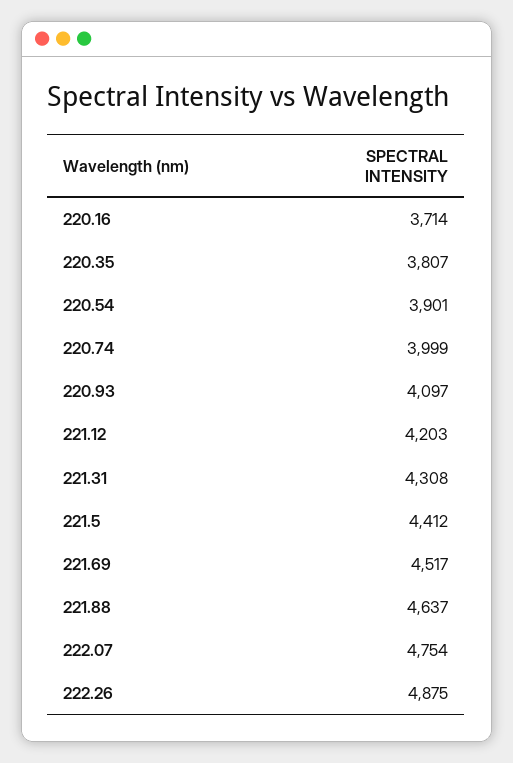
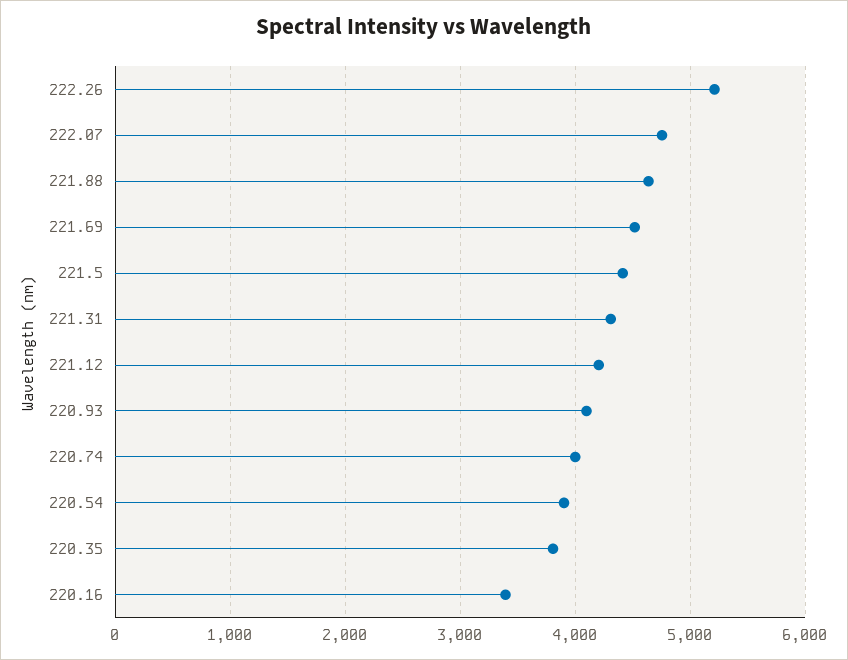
220.16: 3714 -> 3400
222.26: 4875 -> 5200

